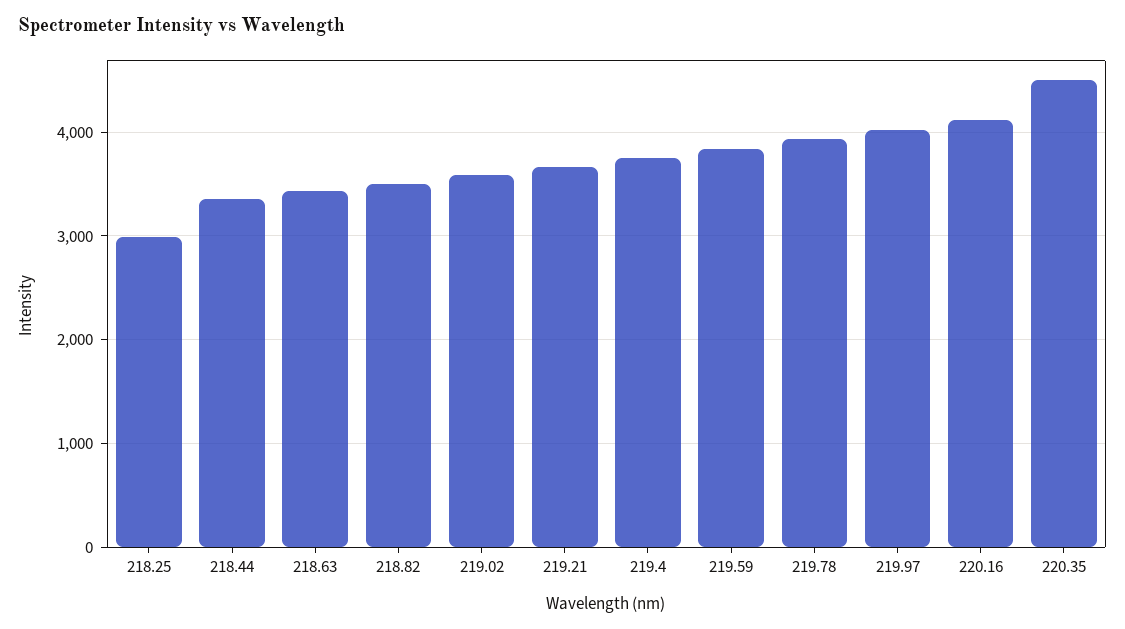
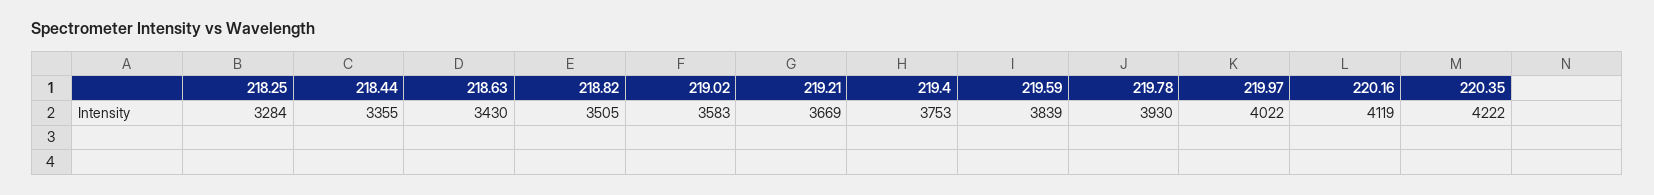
218.25: 3000 -> 3284
220.35: 4500 -> 4222

